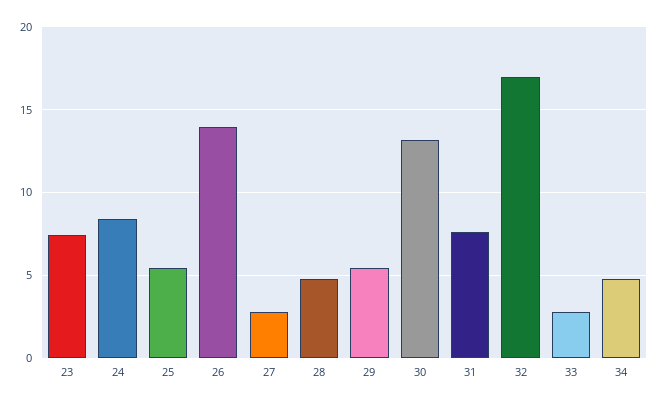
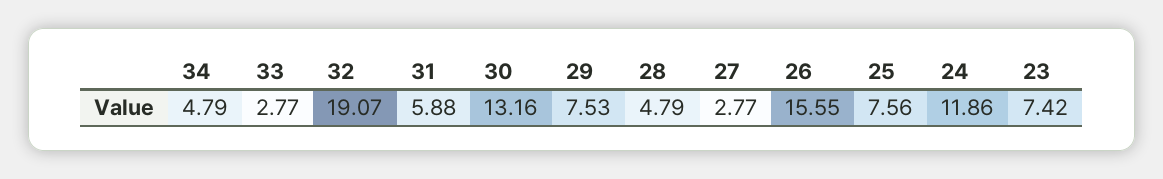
24: 8.5 -> 11.86
25: 5.5 -> 7.56
26: 14 -> 15.55
29: 5.5 -> 7.53
31: 7.5 -> 5.88
32: 17 -> 19.07

